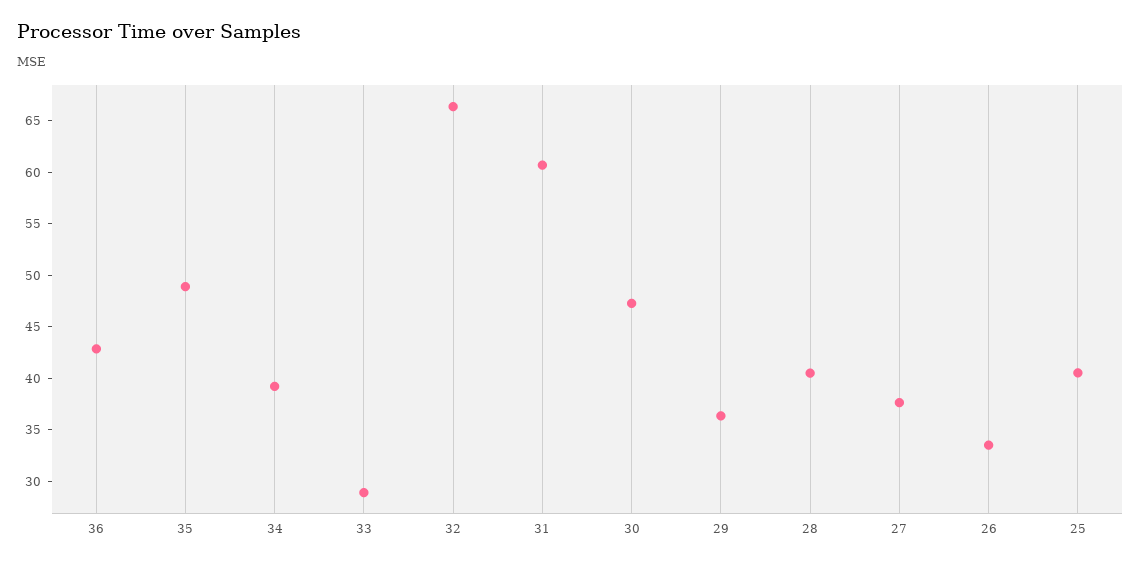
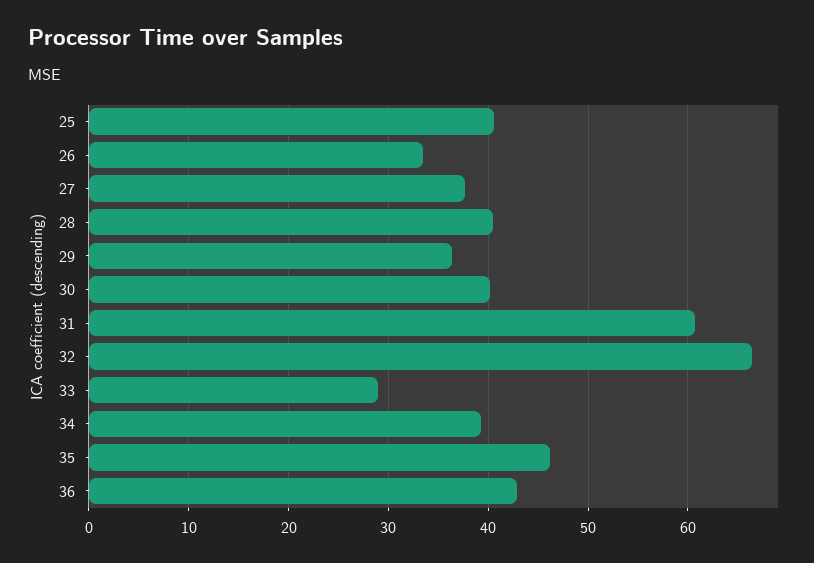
35: 49 -> 46
30: 47 -> 40

